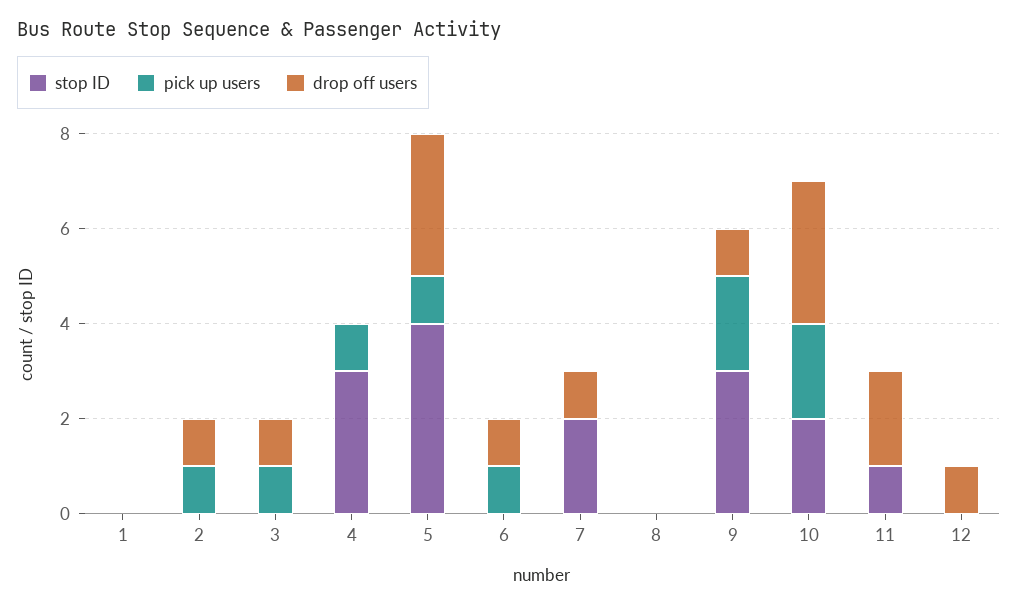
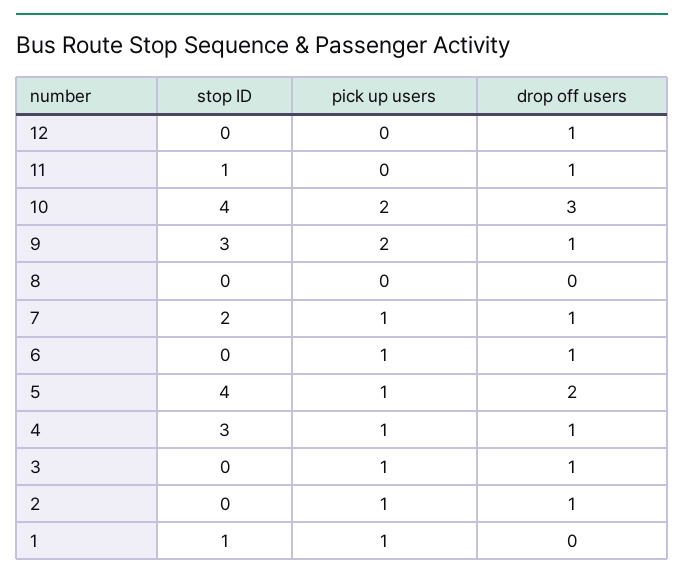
stop ID, 1: 0 -> 1
pick up users, 1: 0 -> 1
drop off users, 4: 0 -> 1
drop off users, 5: 3 -> 2
pick up users, 7: 0 -> 1
stop ID, 10: 2 -> 4
drop off users, 11: 2 -> 1

